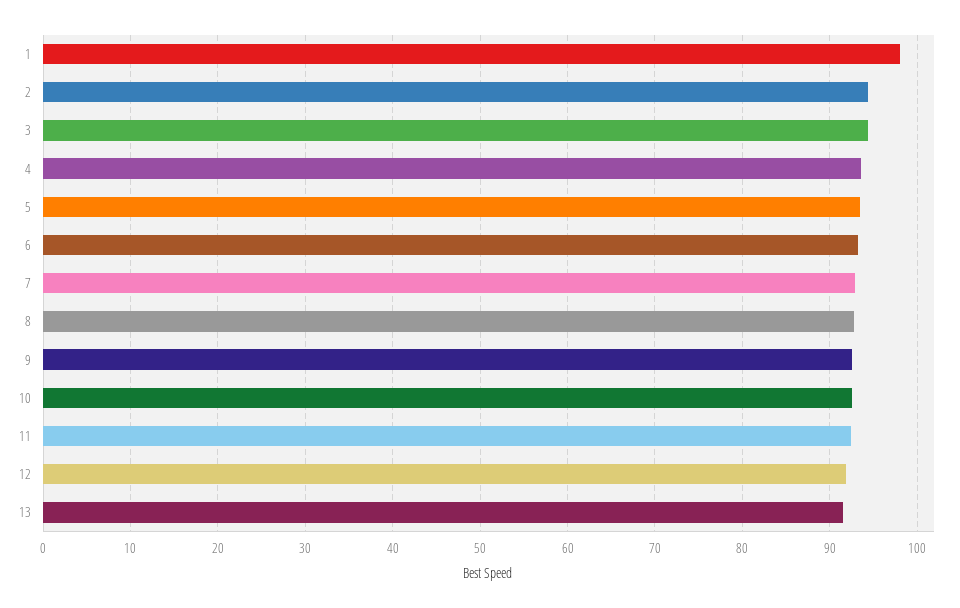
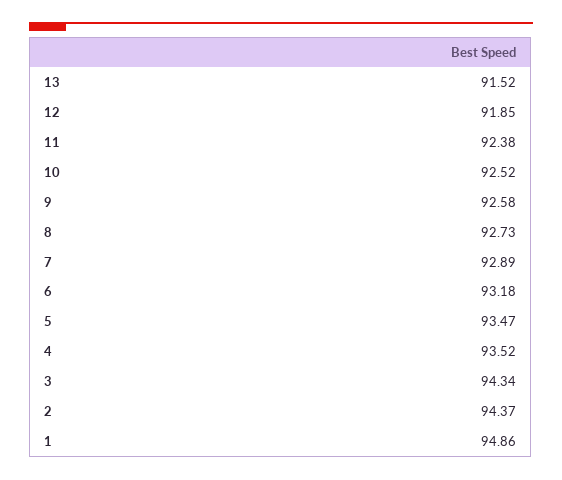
1: 98 -> 94.86

